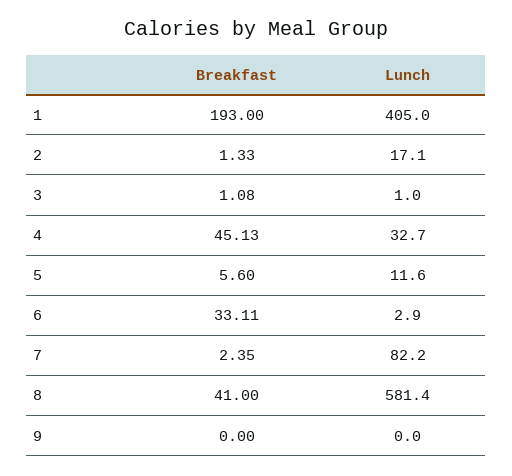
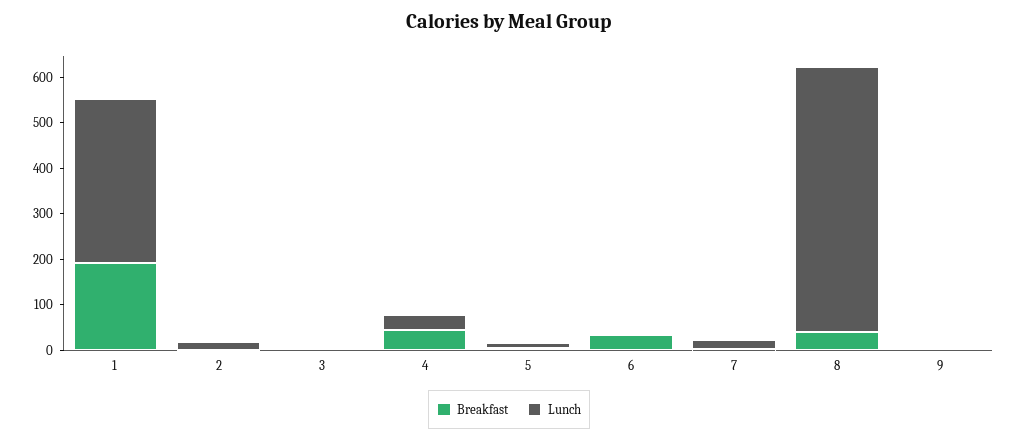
Lunch, 1: 405 -> 360
Lunch, 7: 82.2 -> 20

